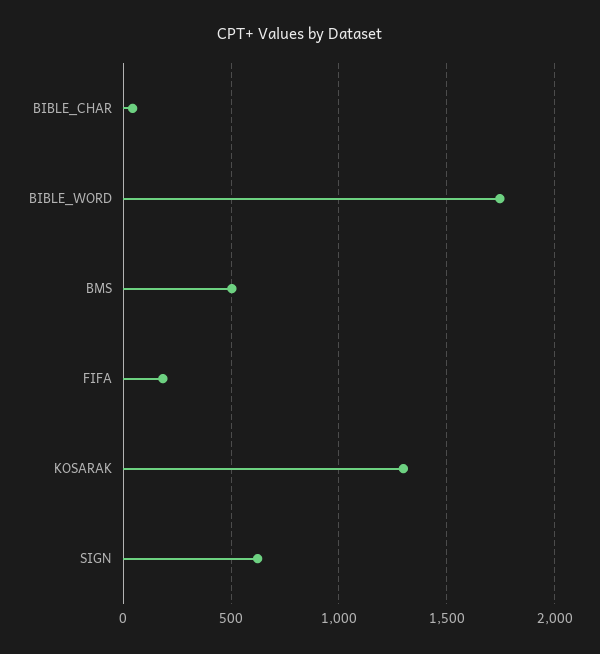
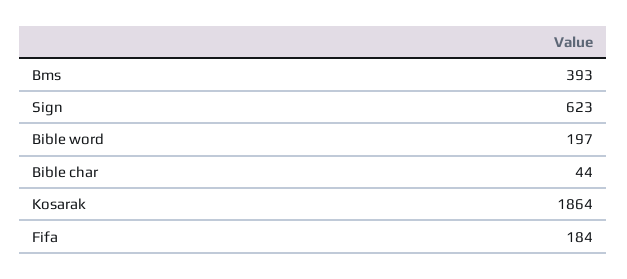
BIBLE_WORD: 1750 -> 197
BMS: 500 -> 393
KOSARAK: 1300 -> 1864

